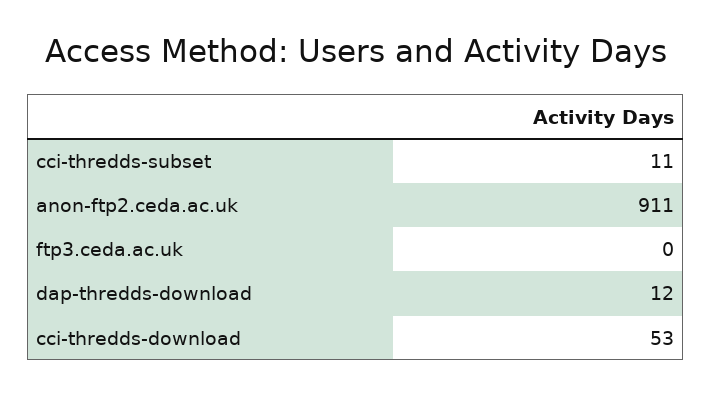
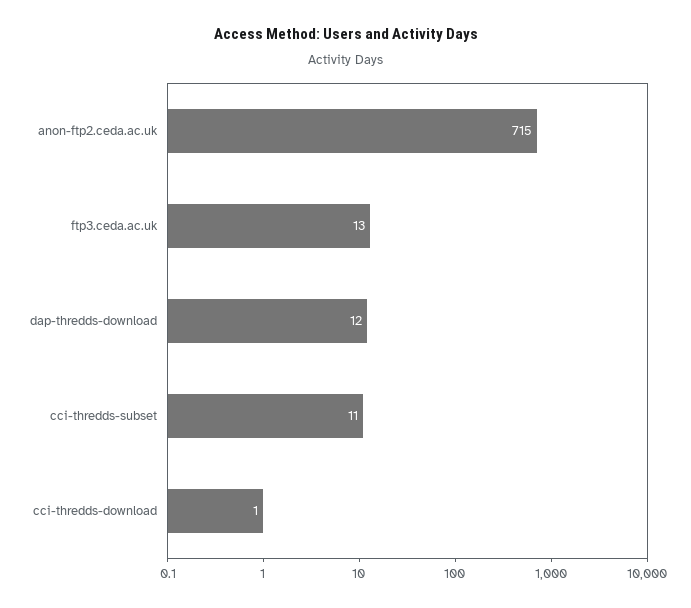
anon-ftp2.ceda.ac.uk: 911 -> 715
ftp3.ceda.ac.uk: 0 -> 13
cci-thredds-download: 53 -> 1

